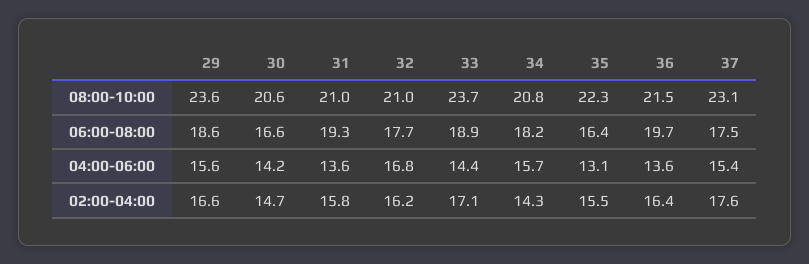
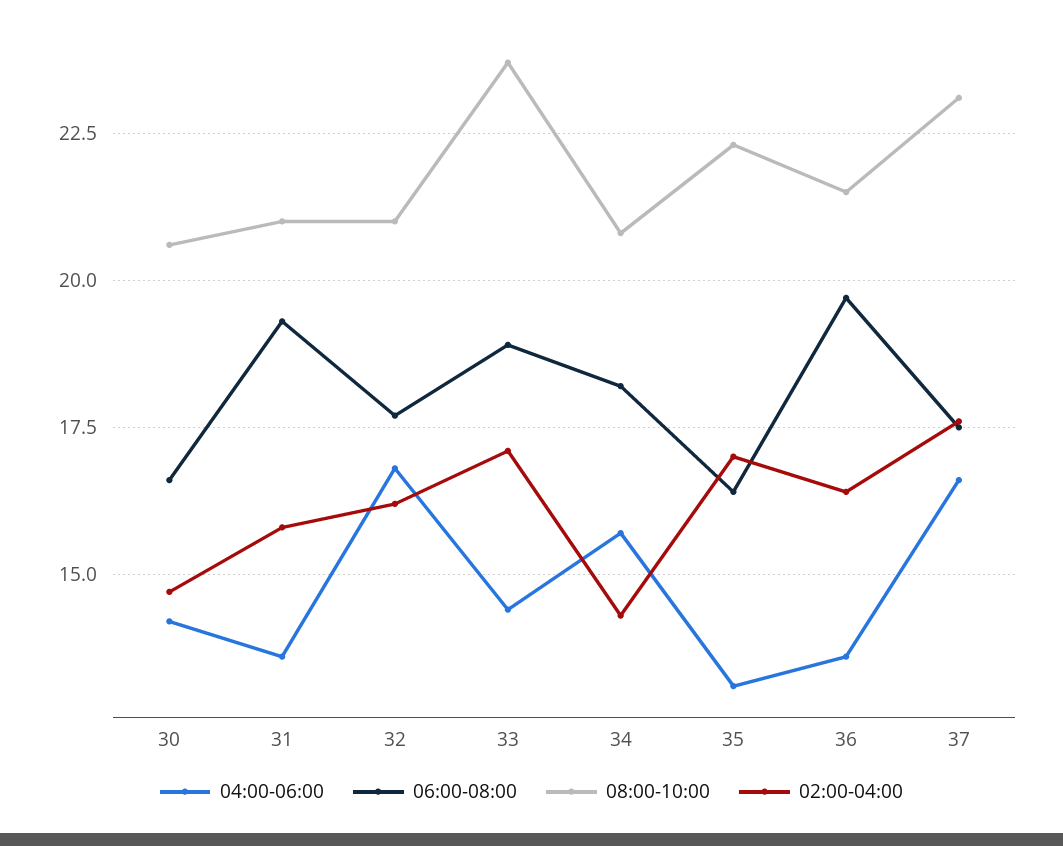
08:00-10:00, 29: 23.6 -> none
06:00-08:00, 29: 18.6 -> none
04:00-06:00, 29: 15.6 -> none
04:00-06:00, 37: 15.4 -> 16.5
02:00-04:00, 29: 16.6 -> none
02:00-04:00, 35: 15.5 -> 17

